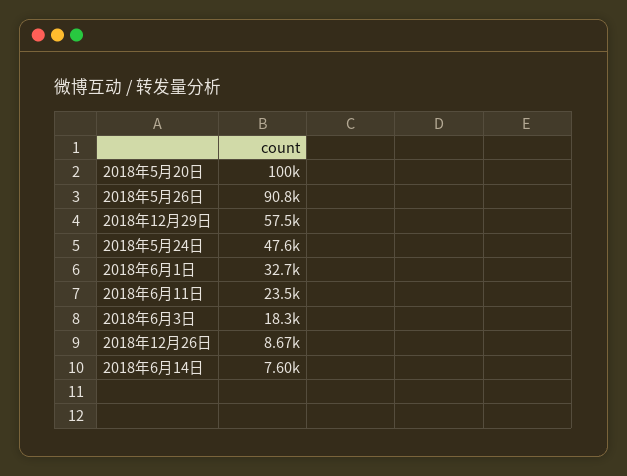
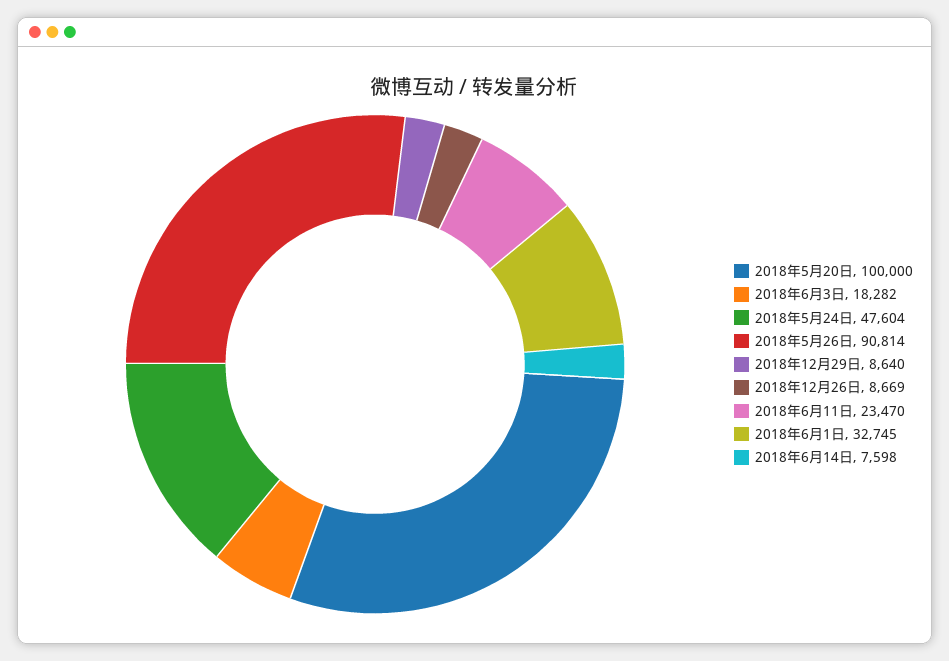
2018年12月29日: 57500 -> 8640

